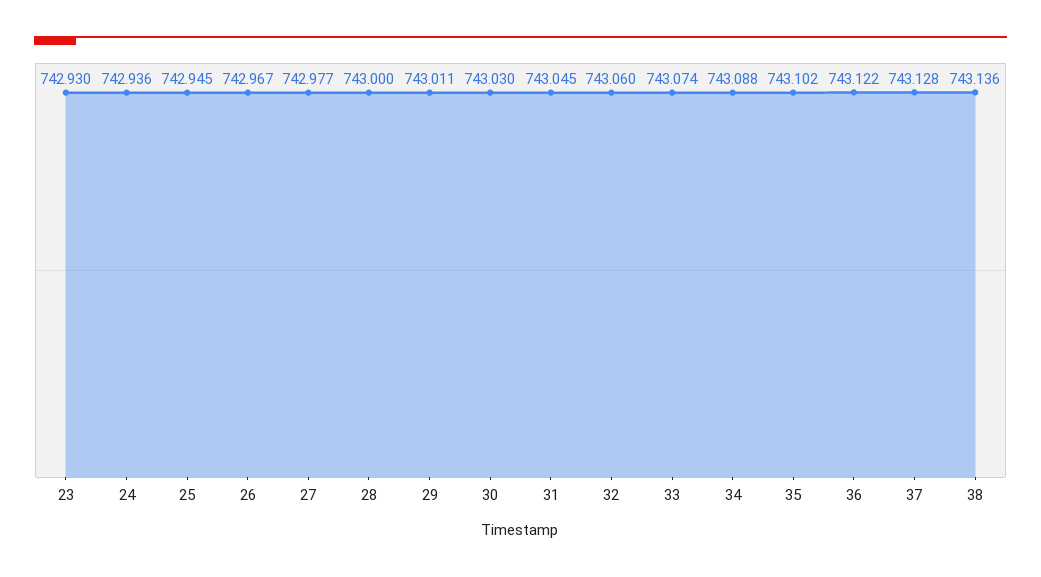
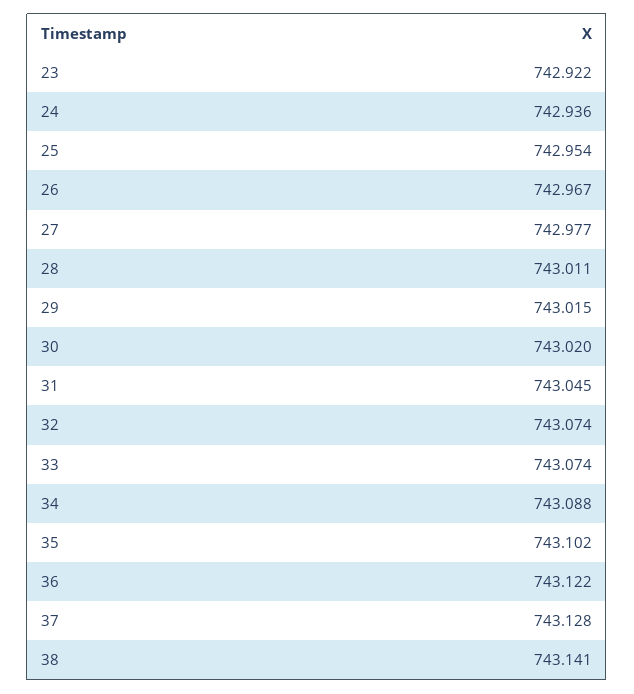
23: 742.93 -> 742.922
25: 742.945 -> 742.954
28: 743 -> 743.011
29: 743.011 -> 743.015
30: 743.03 -> 743.02
32: 743.06 -> 743.074
38: 743.136 -> 743.141

